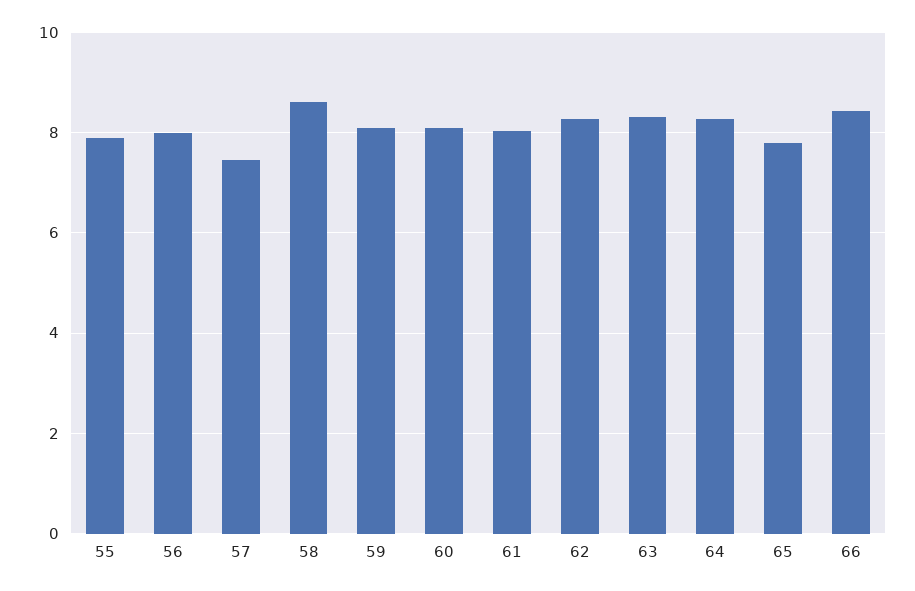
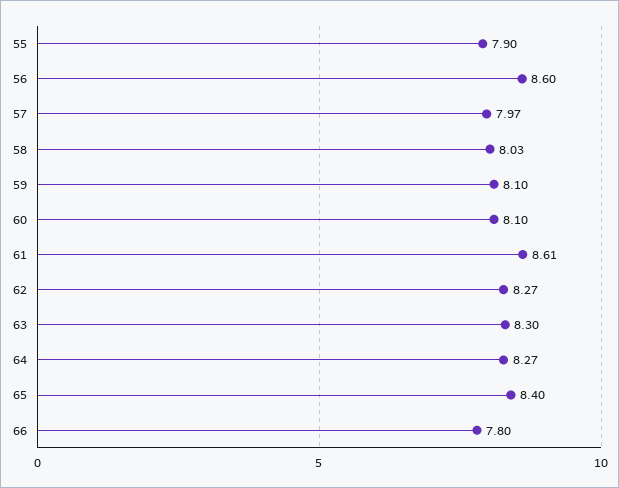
56: 8 -> 8.6
57: 7.4 -> 7.97
58: 8.6 -> 8.03
61: 8 -> 8.61
65: 7.8 -> 8.4
66: 8.4 -> 7.8

